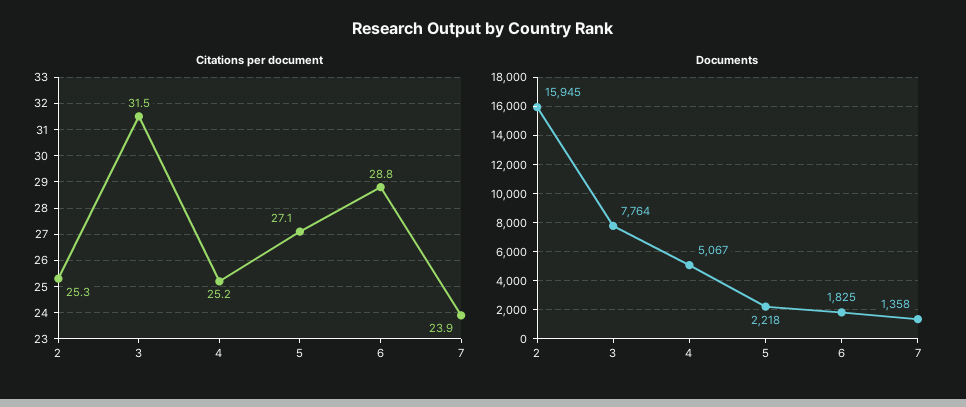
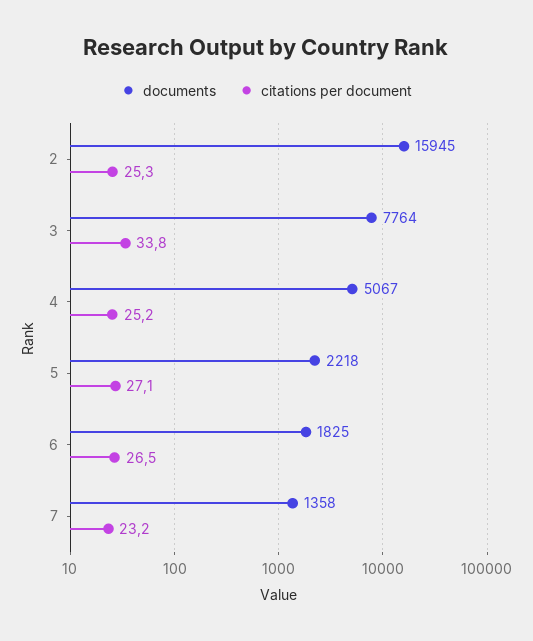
Citations per document, 3: 31.5 -> 33.8
Citations per document, 6: 28.8 -> 26.5
Citations per document, 7: 23.9 -> 23.2

